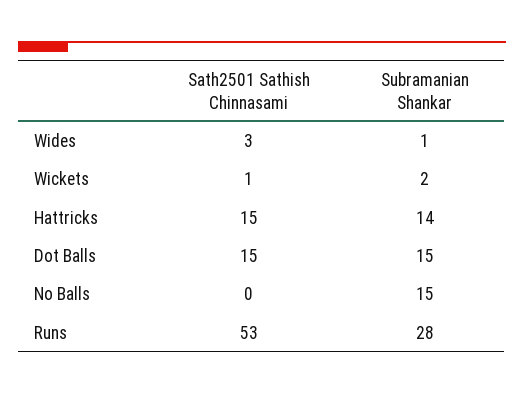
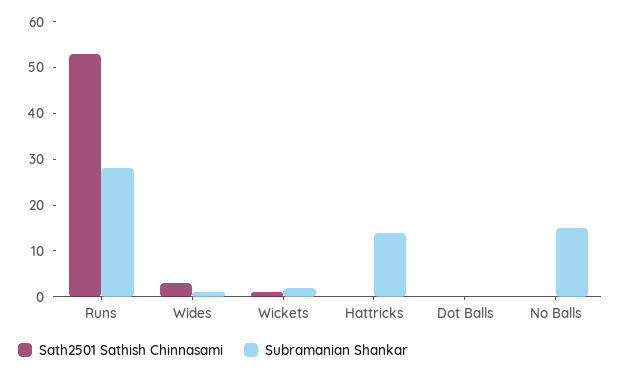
Sath2501 Sathish Chinnasami, Hattricks: 15 -> 0
Sath2501 Sathish Chinnasami, Dot Balls: 15 -> 0
Subramanian Shankar, Dot Balls: 15 -> 0

